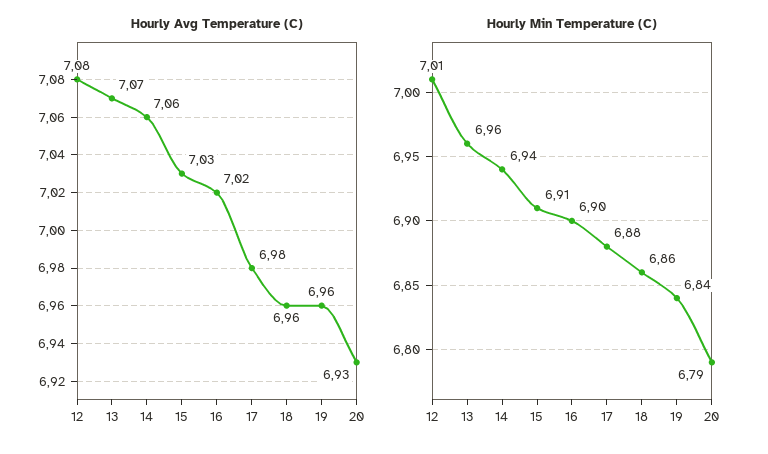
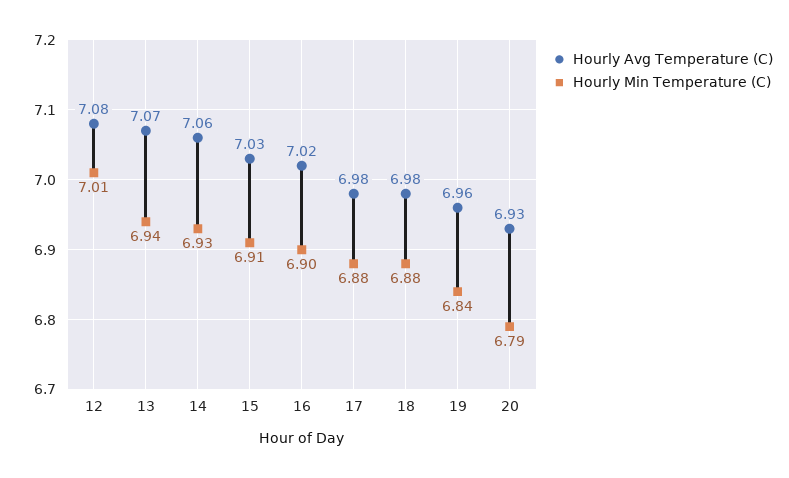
Hourly Avg Temperature (C), 18: 6.96 -> 6.98
Hourly Min Temperature (C), 13: 6.96 -> 6.94
Hourly Min Temperature (C), 14: 6.94 -> 6.93
Hourly Min Temperature (C), 18: 6.86 -> 6.88

